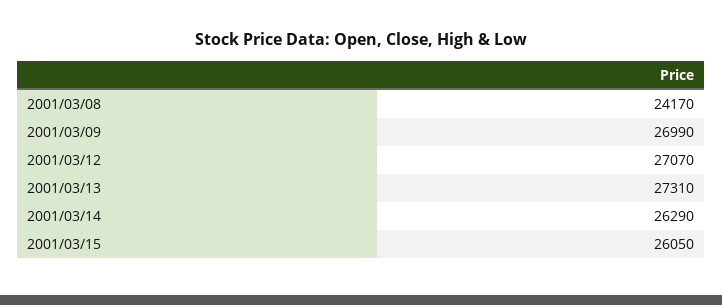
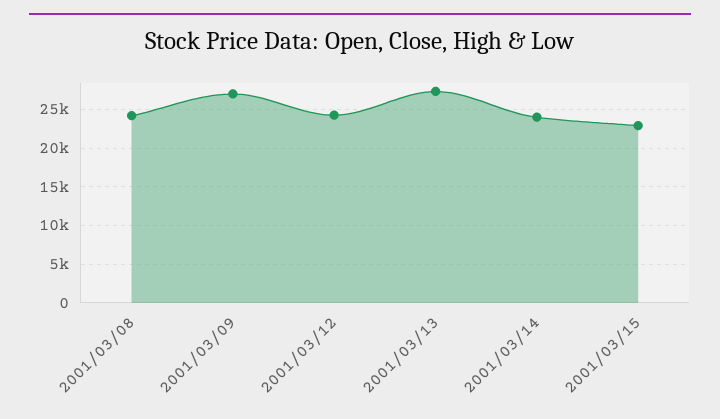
2001/03/12: 27070 -> 24000
2001/03/14: 26290 -> 24000
2001/03/15: 26050 -> 23000

